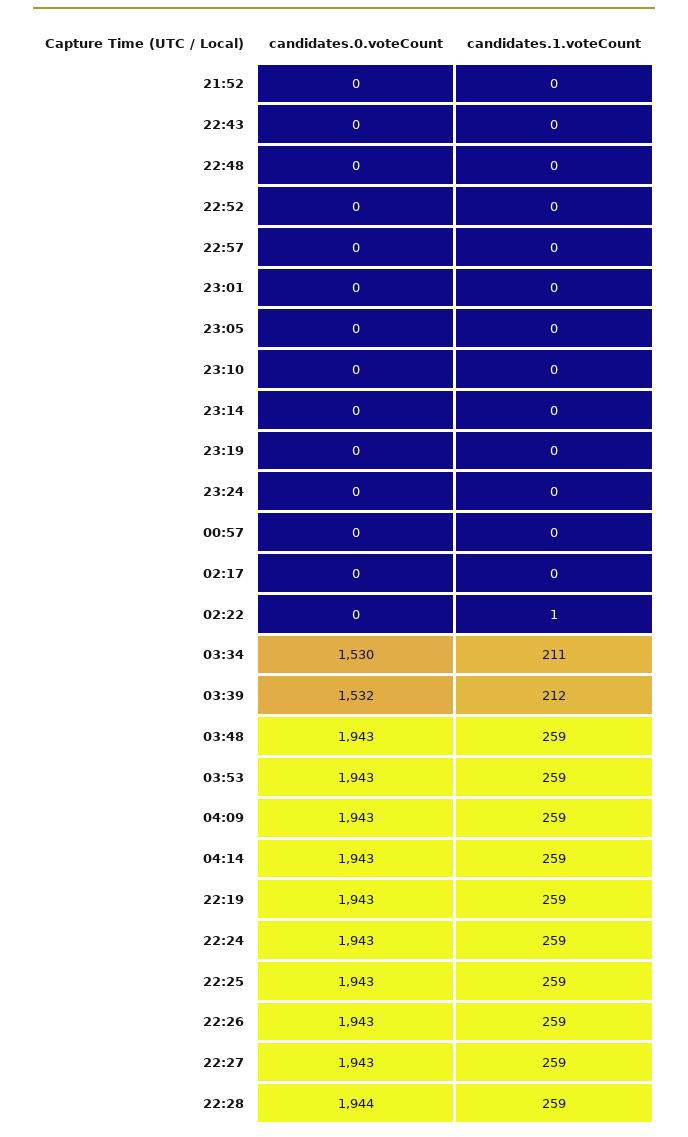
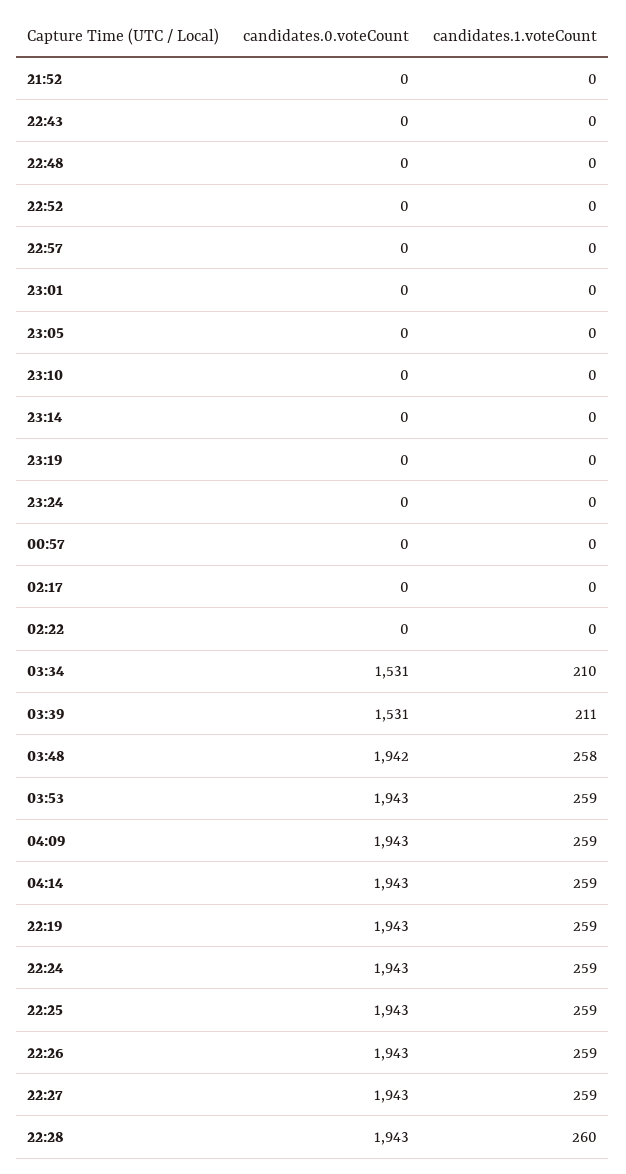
candidates.1.voteCount, 02:22: 1 -> 0
candidates.0.voteCount, 03:34: 1530 -> 1531
candidates.1.voteCount, 03:34: 211 -> 210
candidates.0.voteCount, 03:39: 1532 -> 1531
candidates.1.voteCount, 03:39: 212 -> 211
candidates.0.voteCount, 03:48: 1943 -> 1942
candidates.1.voteCount, 03:48: 259 -> 258
candidates.0.voteCount, 22:28: 1944 -> 1943
candidates.1.voteCount, 22:28: 259 -> 260

